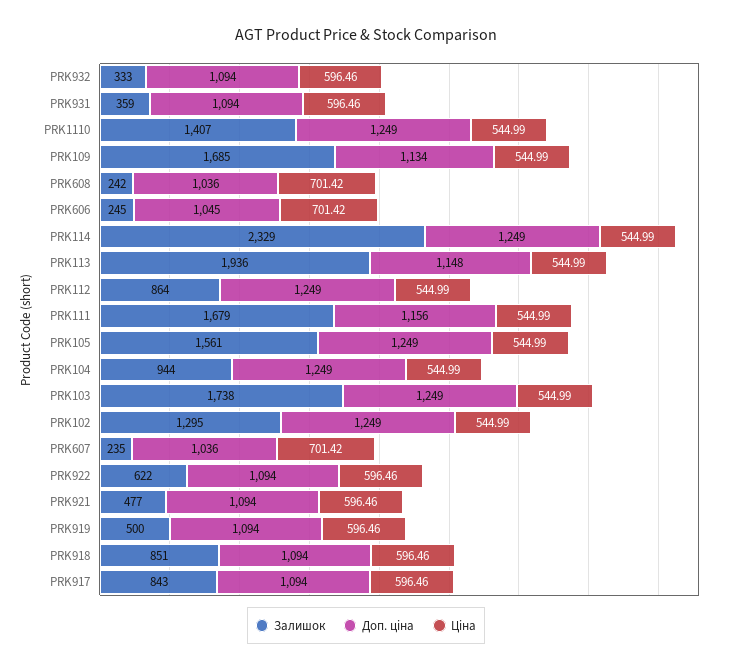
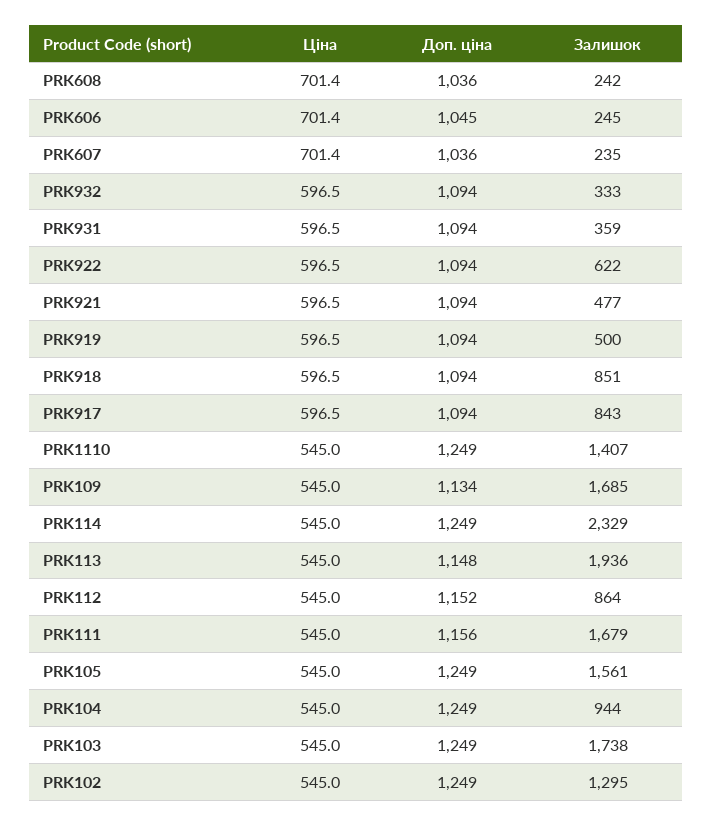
Доп. ціна, PRK112: 1249 -> 1152

